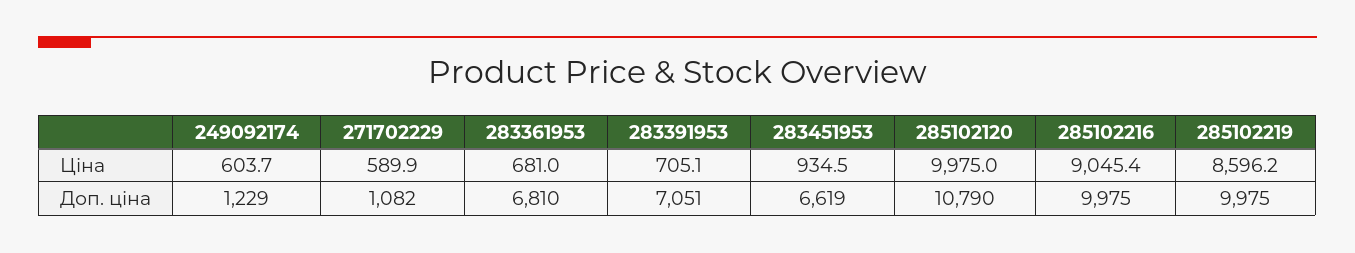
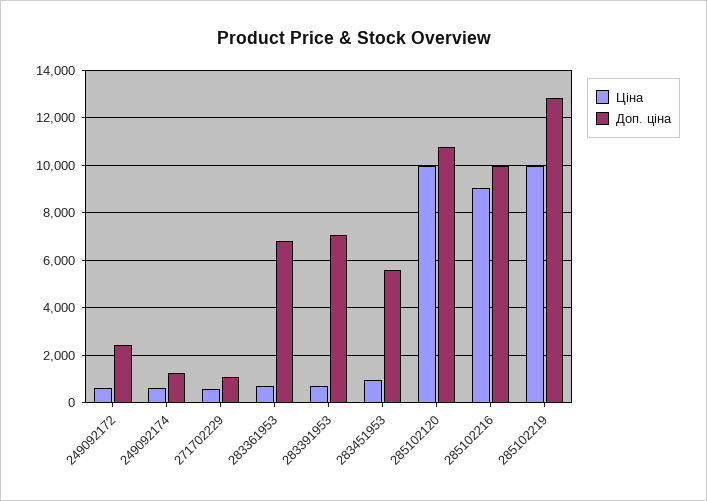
Ціна, 285102219: 8596.2 -> 10000
Доп. ціна, 283451953: 6619 -> 5500
Доп. ціна, 285102219: 9975 -> 13000
Ціна, 249092172: none -> 500
Доп. ціна, 249092172: none -> 2500

